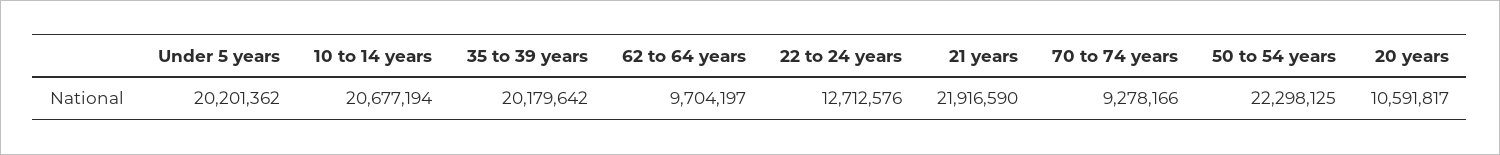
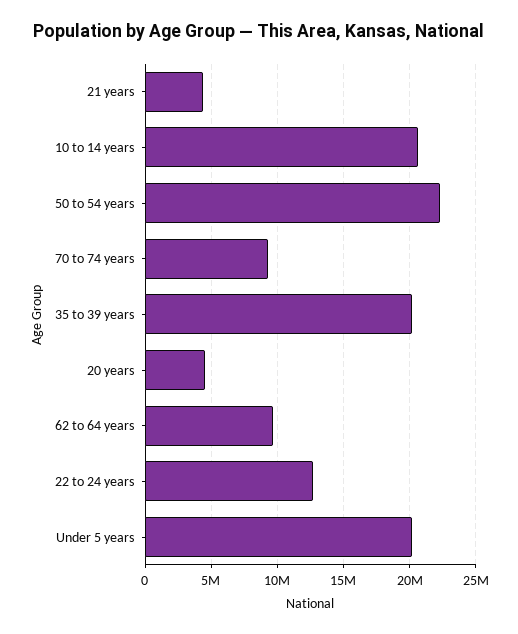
21 years: 21916590 -> 4500000
20 years: 10591817 -> 4500000

